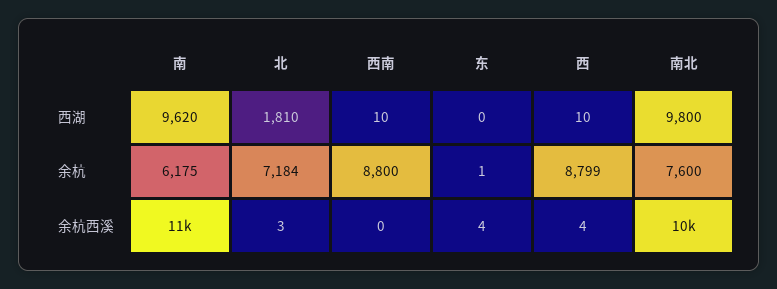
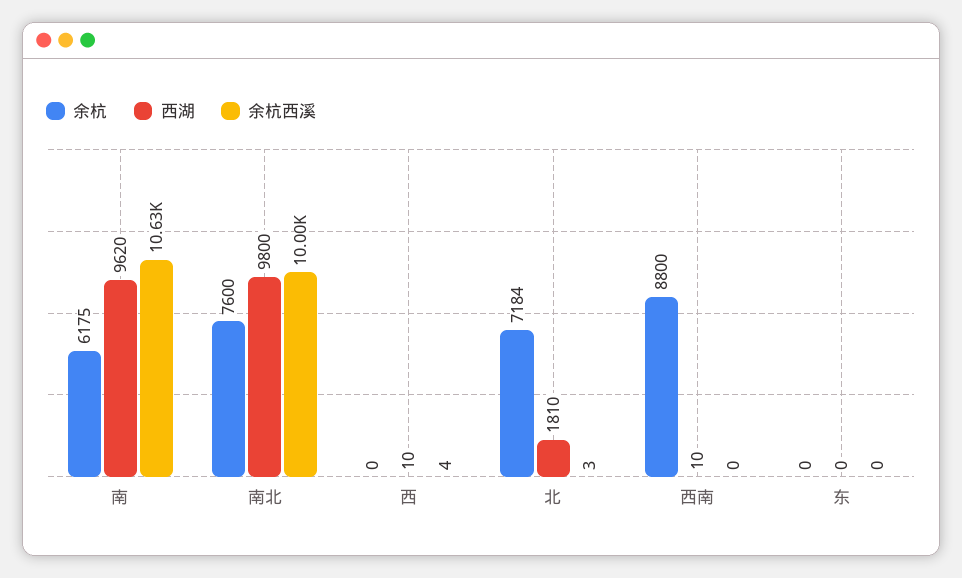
余杭, 东: 1 -> 0
余杭, 西: 8799 -> 0
余杭西溪, 东: 4 -> 0

